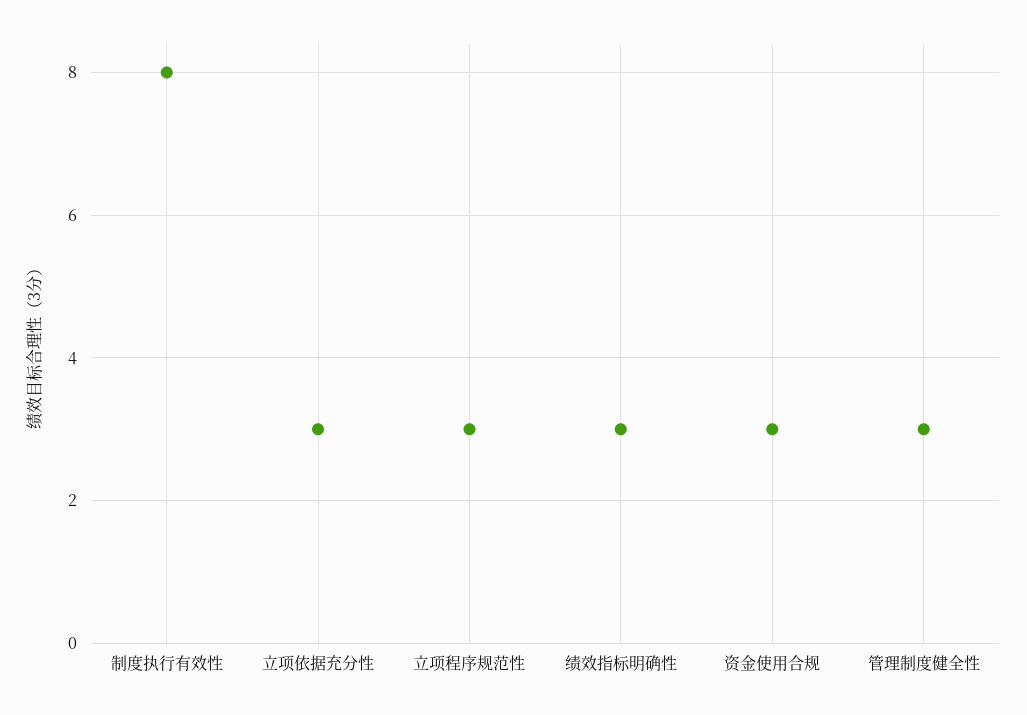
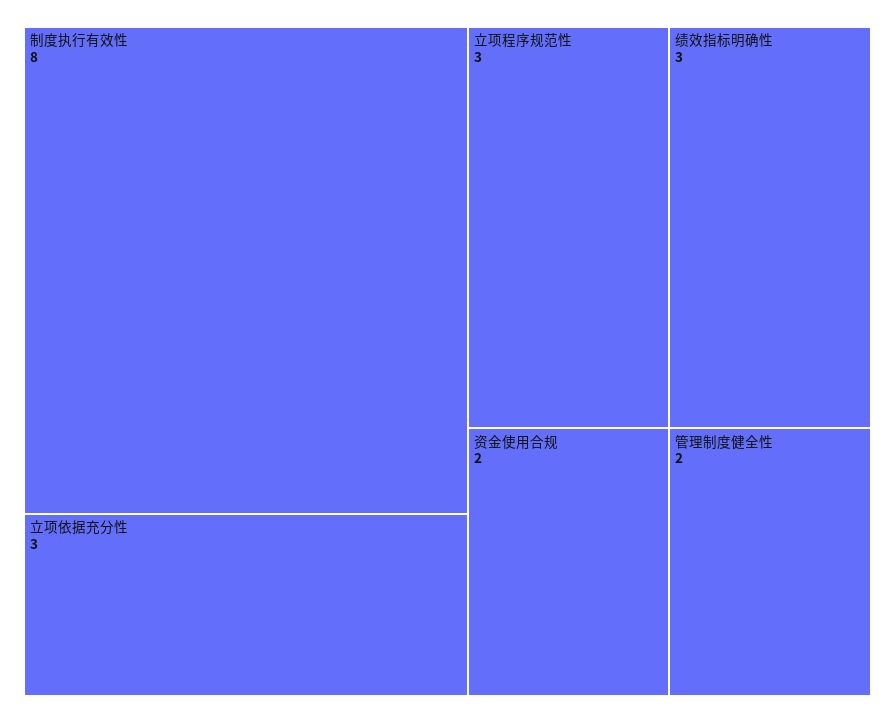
资金使用合规: 3 -> 2
管理制度健全性: 3 -> 2

